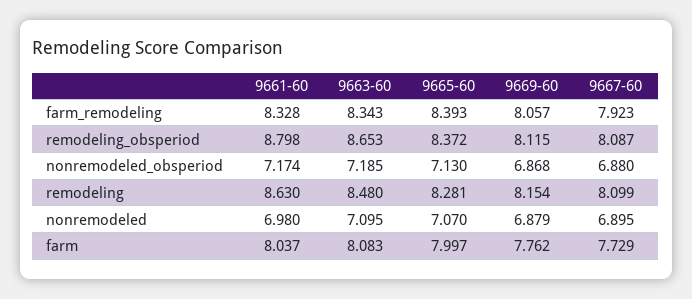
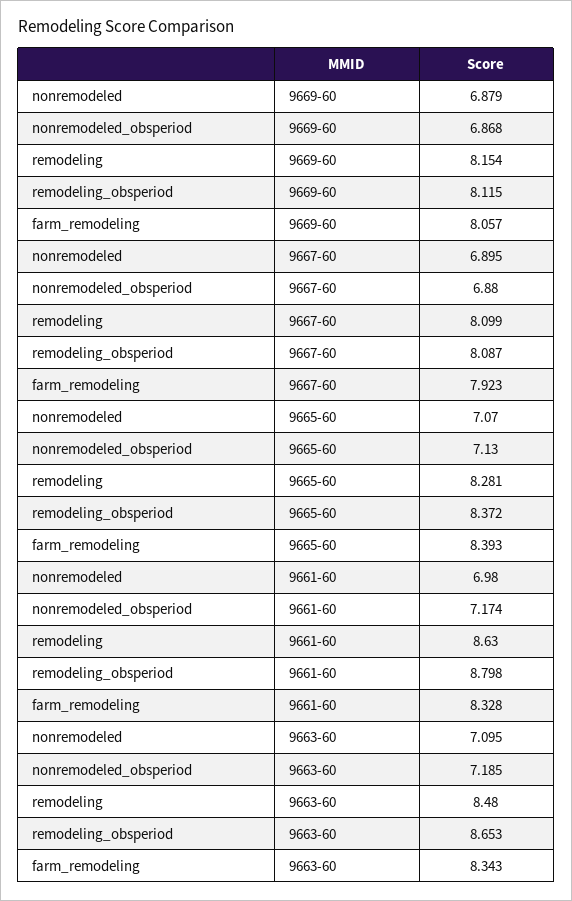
9661-60, farm: 8.037 -> none
9663-60, farm: 8.083 -> none
9665-60, farm: 7.997 -> none
9669-60, farm: 7.762 -> none
9667-60, farm: 7.729 -> none

